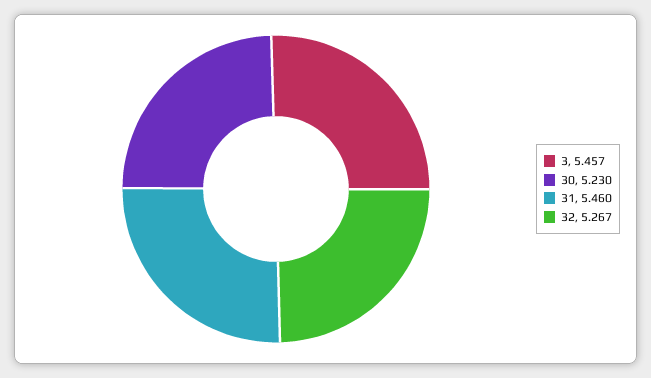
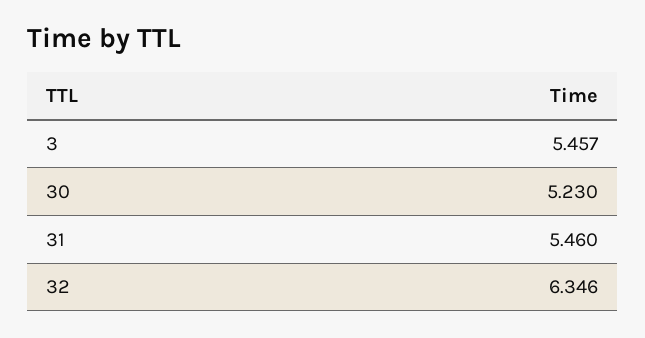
32: 5.267 -> 6.346

